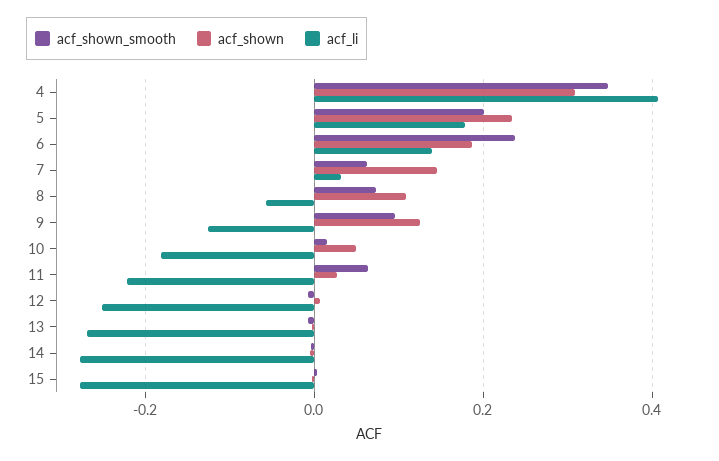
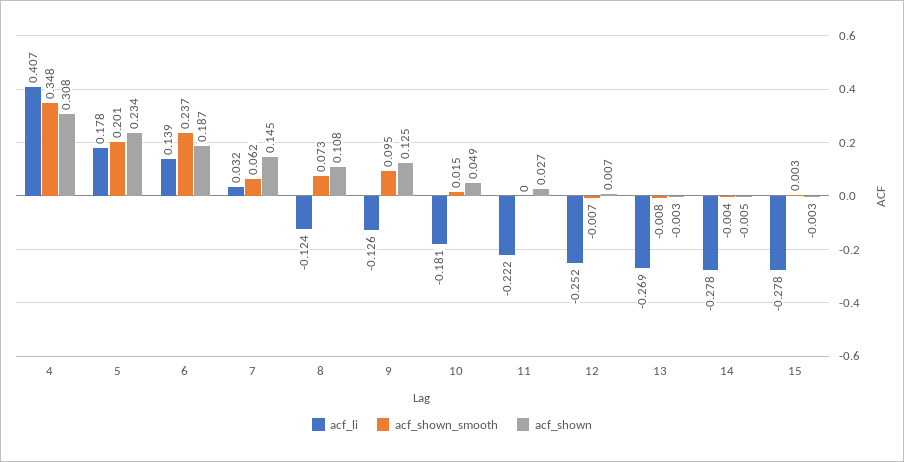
acf_li, 8: -0.06 -> -0.124
acf_shown_smooth, 11: 0.06 -> 0

